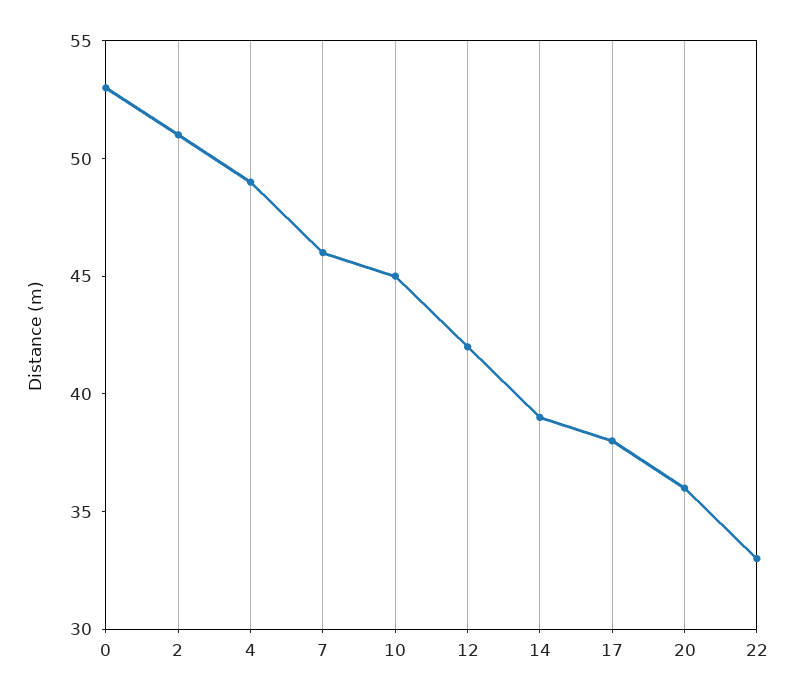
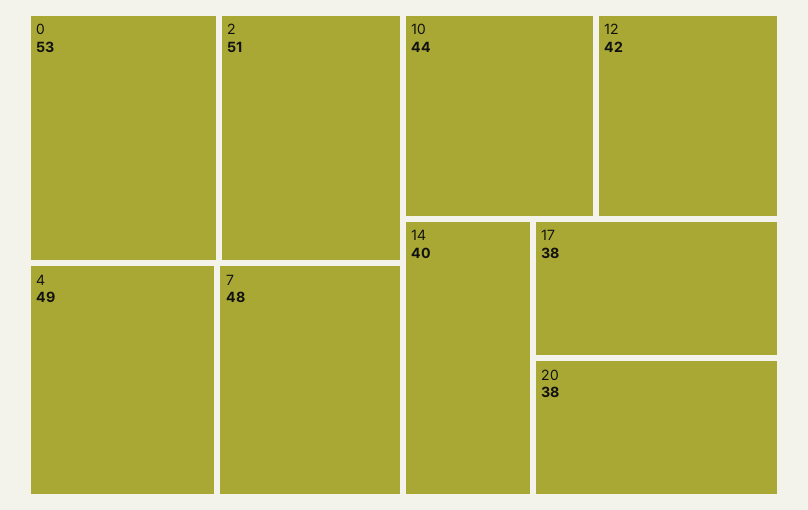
7: 46 -> 48
10: 45 -> 44
14: 39 -> 40
20: 36 -> 38
22: 33 -> none

